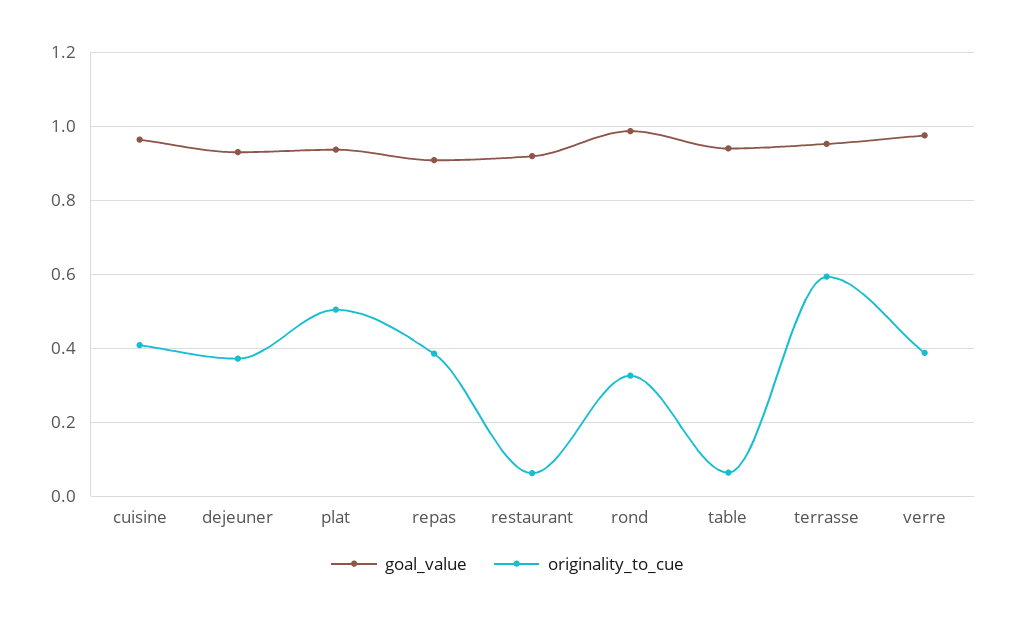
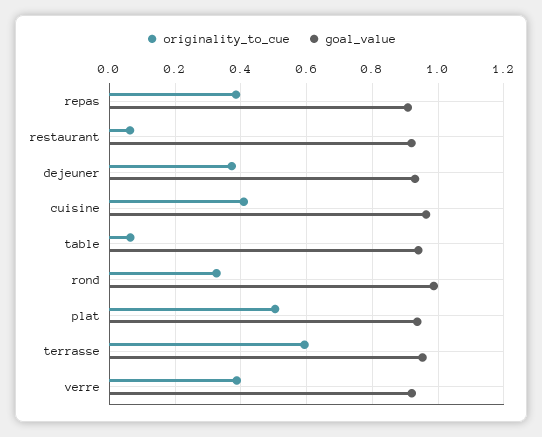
goal_value, verre: 0.98 -> 0.92

